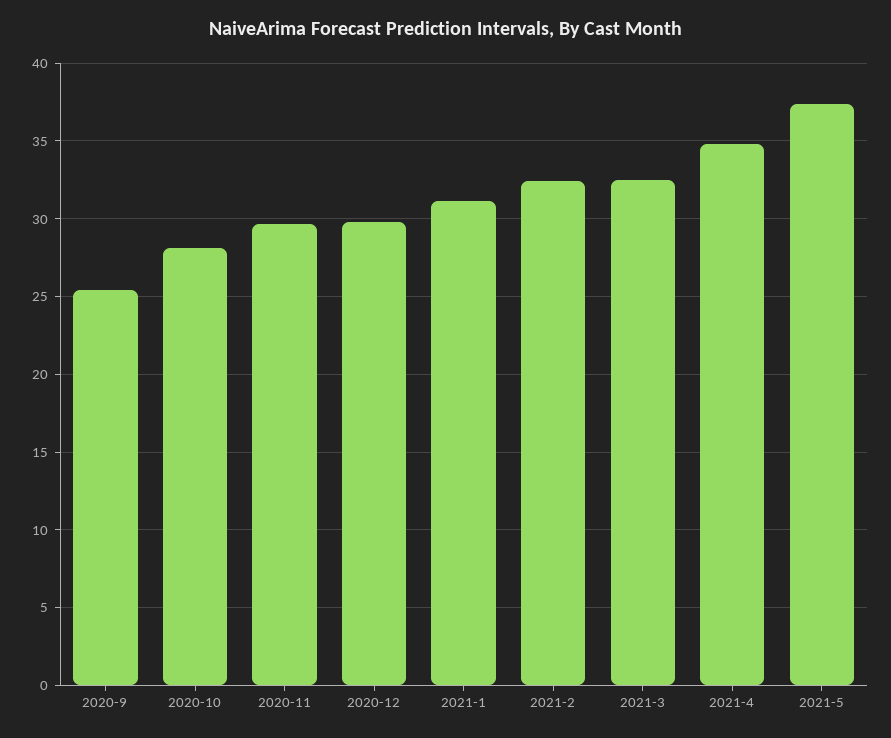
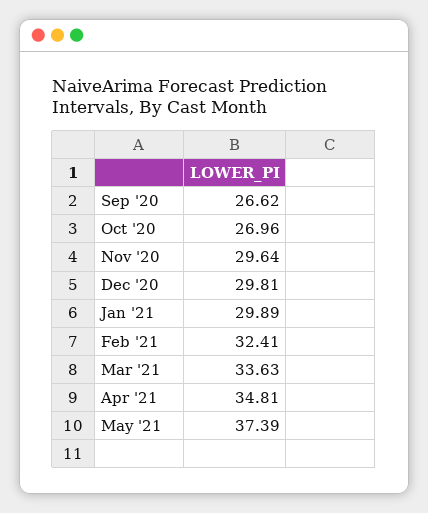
2020-9: 25.5 -> 26.62
2020-10: 28 -> 26.96
2021-1: 31 -> 29.89
2021-3: 32.5 -> 33.63

